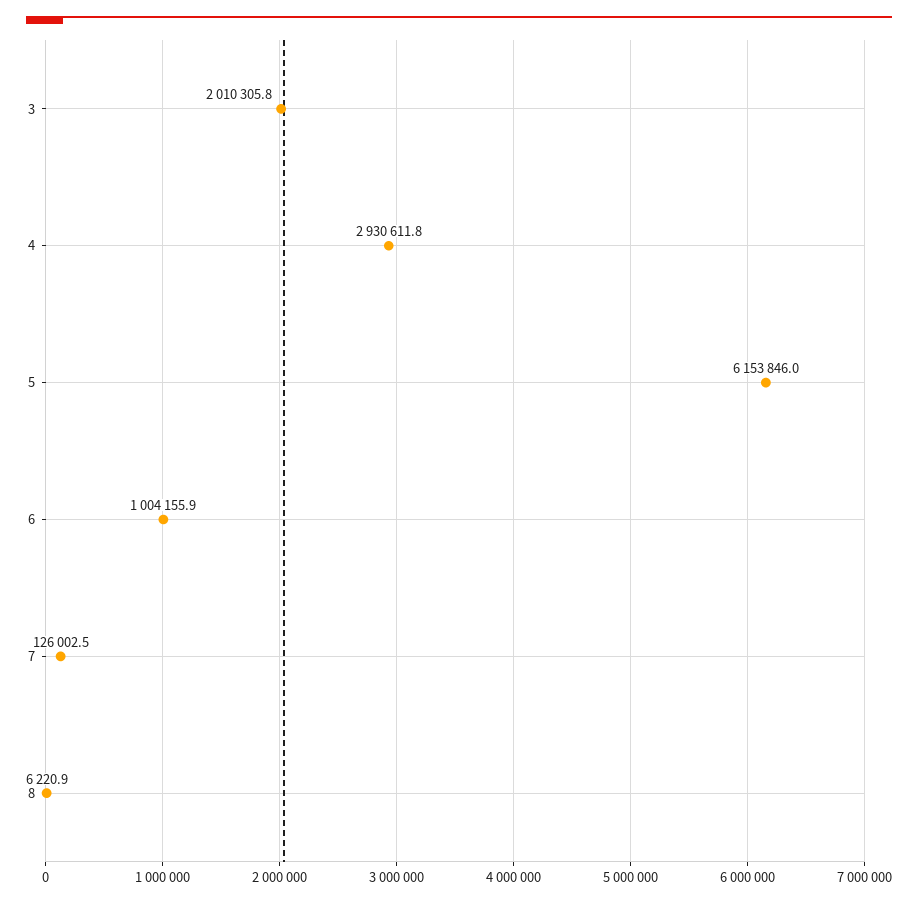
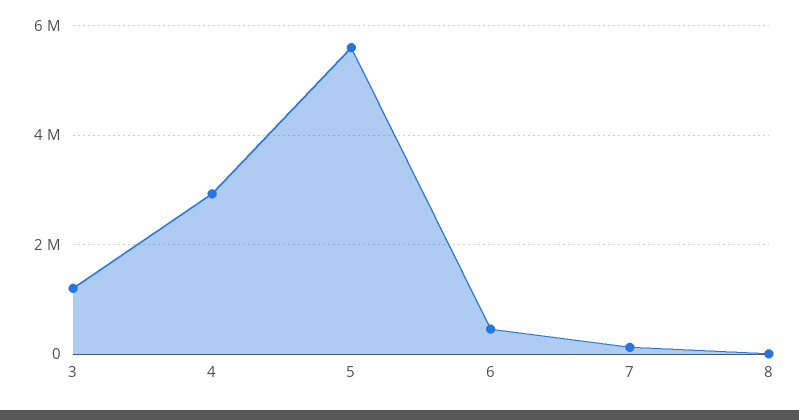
3: 2010305.8 -> 1200000
5: 6153846 -> 5600000
6: 1004155.9 -> 400000

